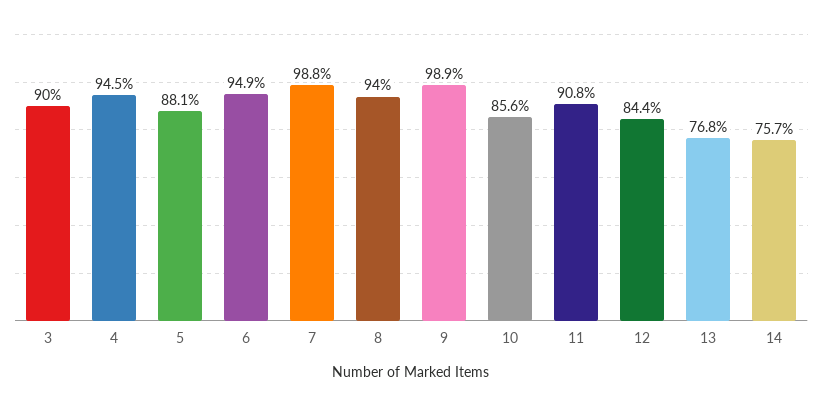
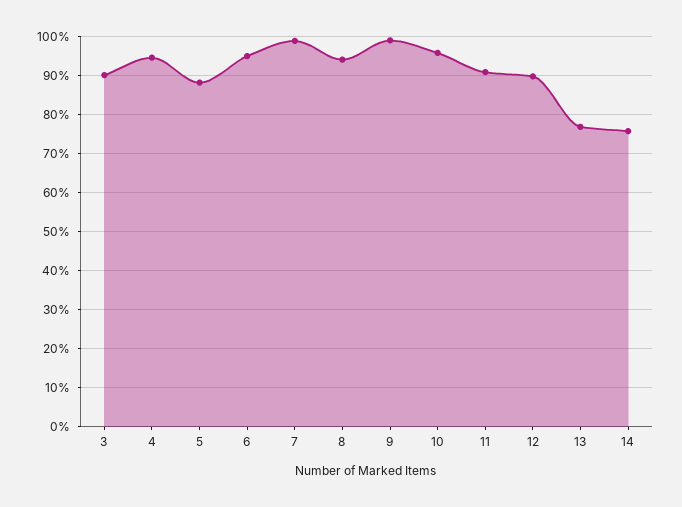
10: 85.6 -> 96
12: 84.4 -> 90

